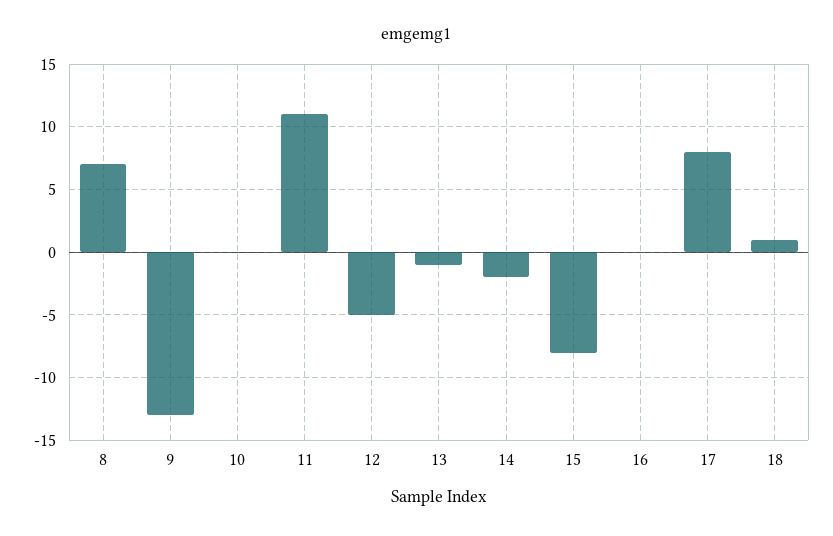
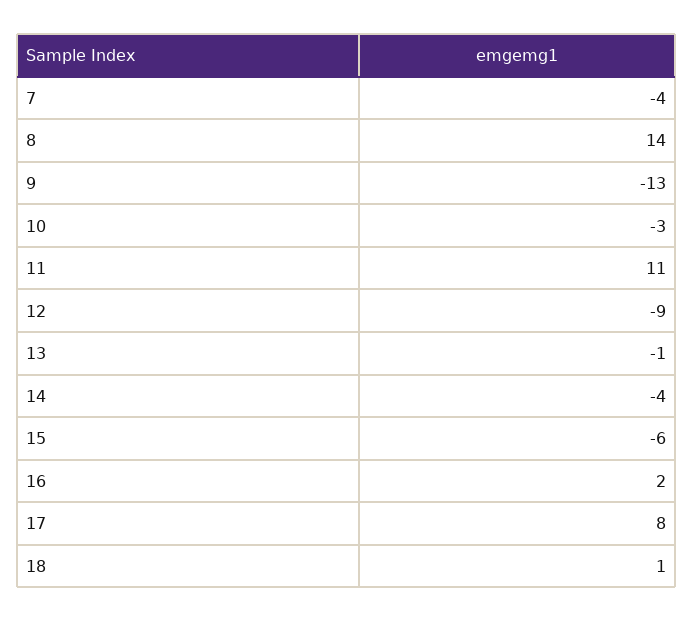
8: 7 -> 14
10: 0 -> -3
12: -5 -> -9
14: -2 -> -4
15: -8 -> -6
16: 0 -> 2
7: none -> -4

